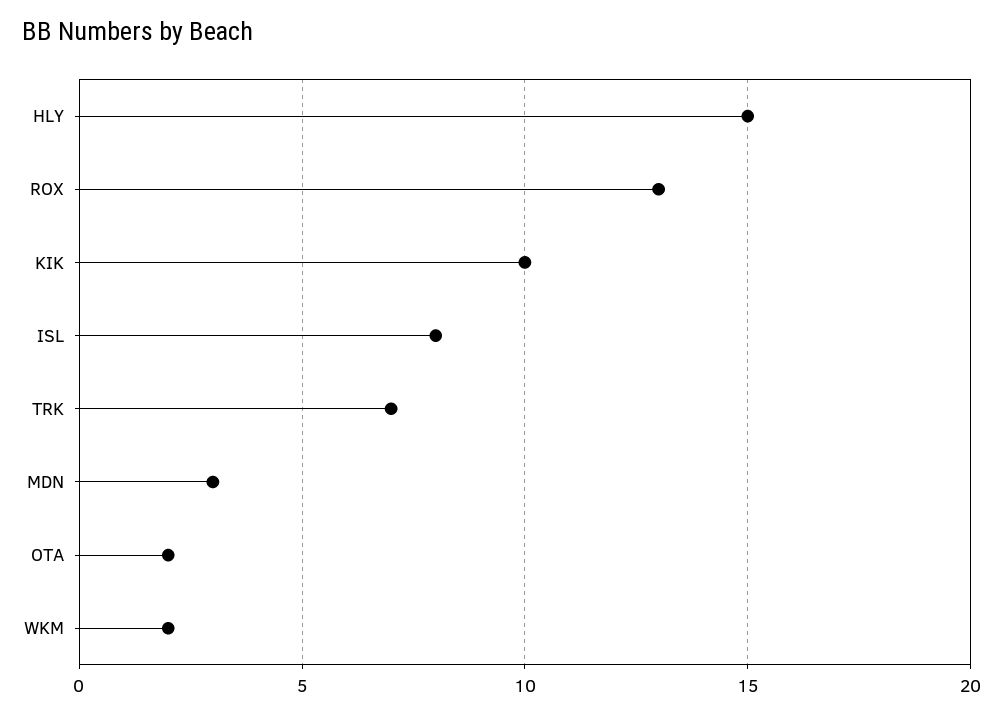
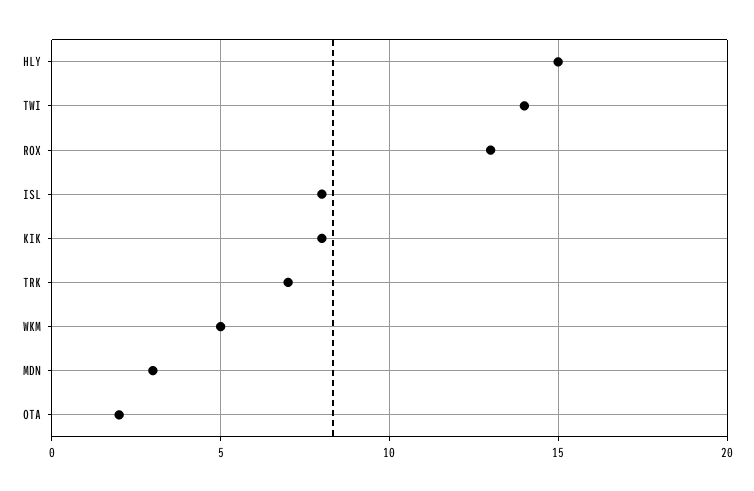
KIK: 10 -> 8
WKM: 2 -> 5
TWI: none -> 14

